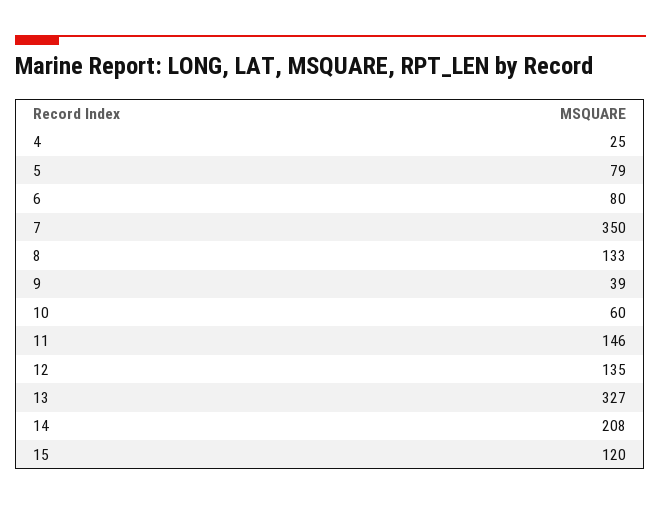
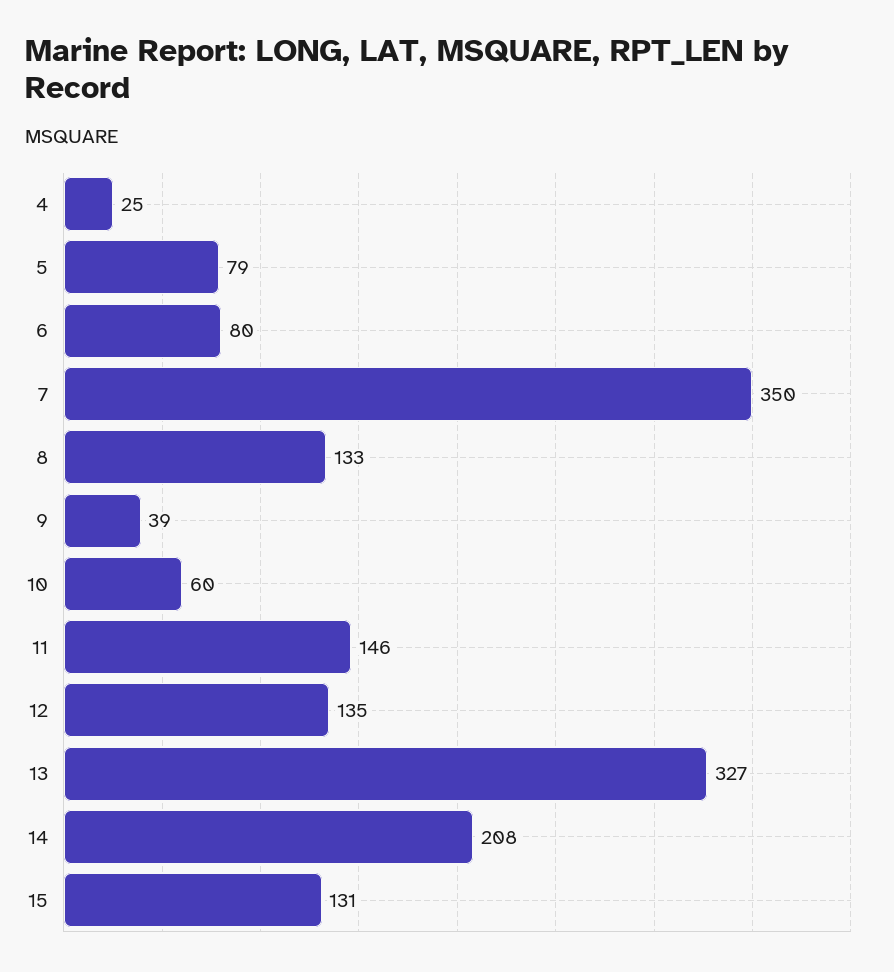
15: 120 -> 131

